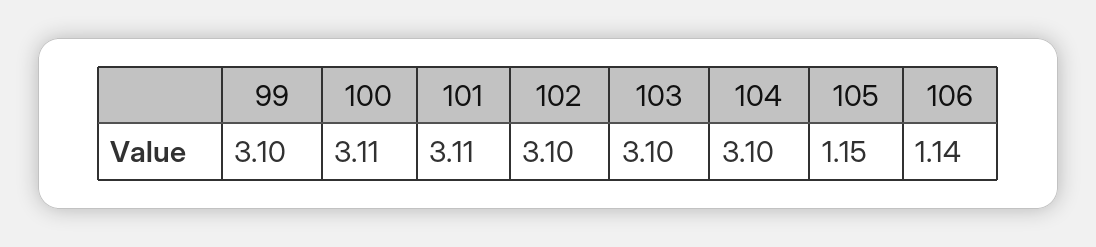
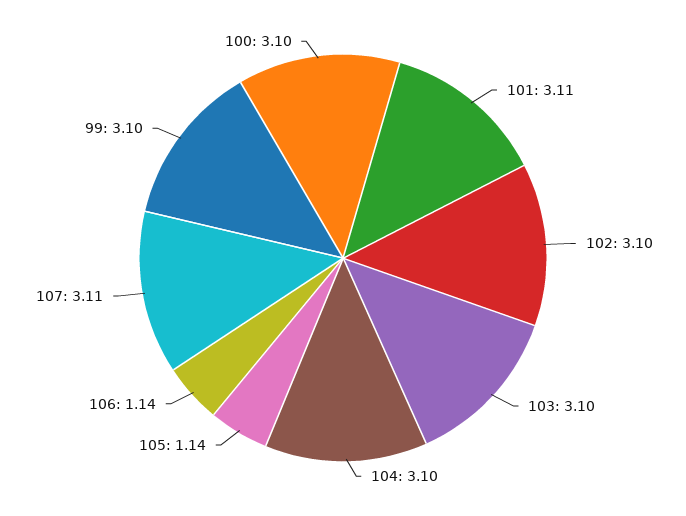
100: 3.11 -> 3.1
105: 1.15 -> 1.14
107: none -> 3.11

